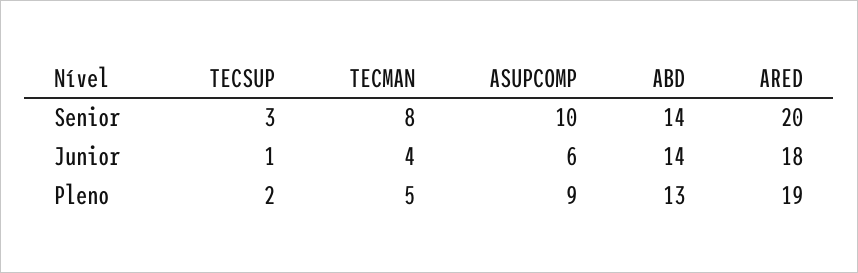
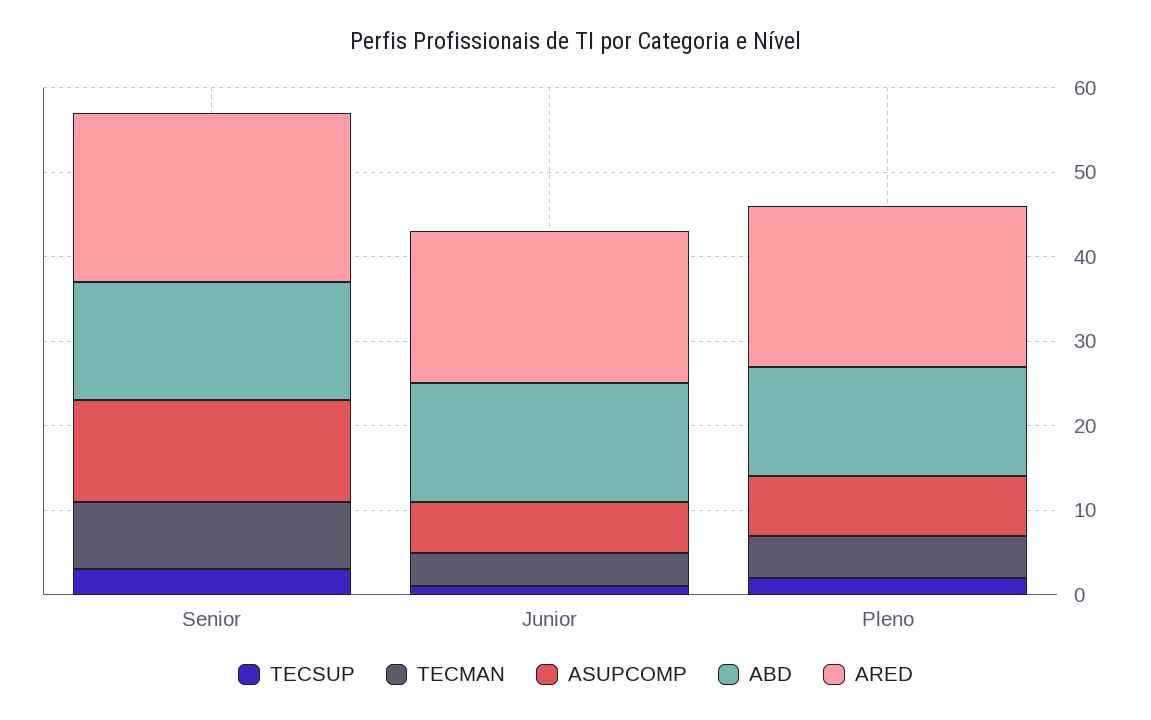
ASUPCOMP, Senior: 10 -> 12
ASUPCOMP, Pleno: 9 -> 7

